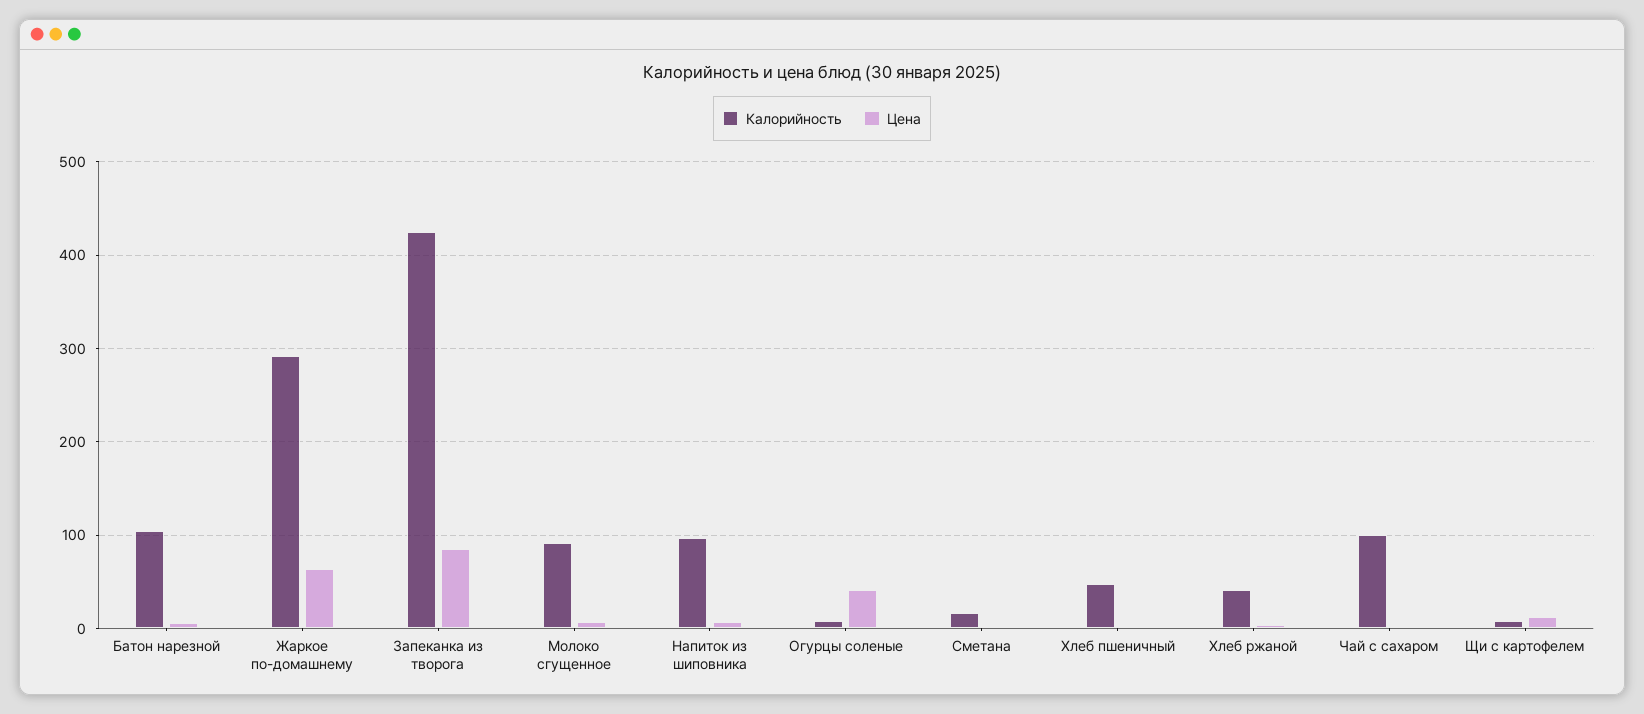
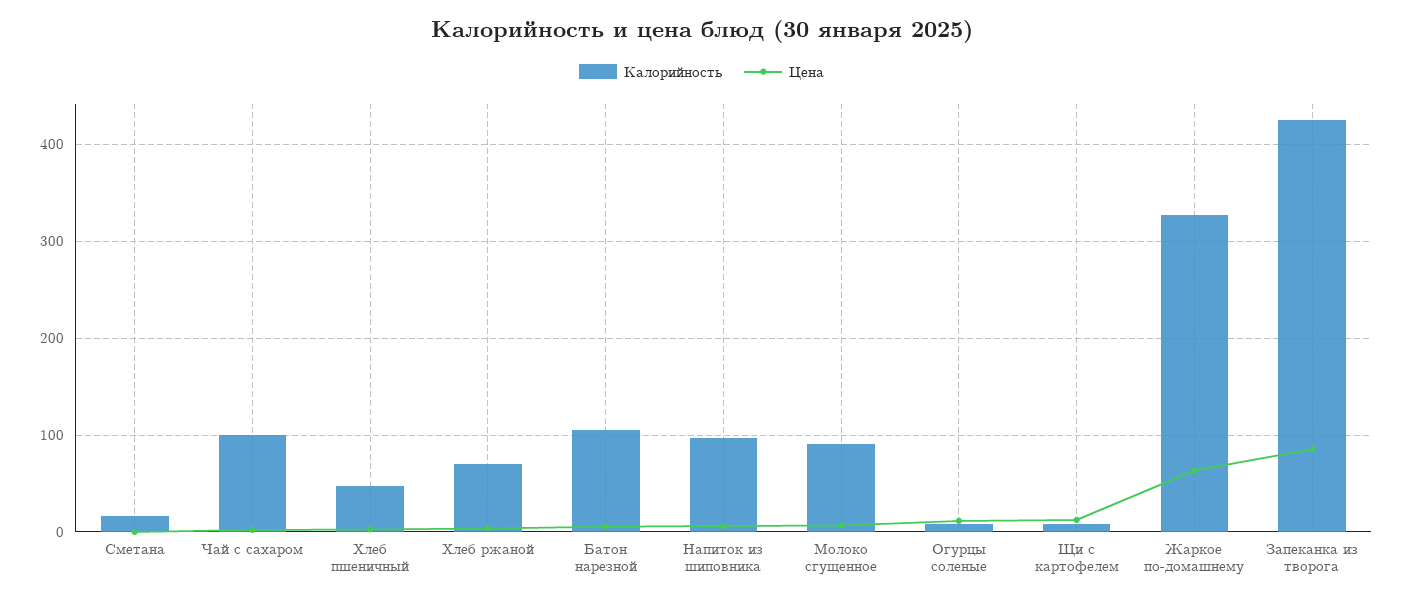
Калорийность, Жаркое по-домашнему: 290 -> 330
Цена, Огурцы соленые: 40 -> 10
Калорийность, Хлеб ржаной: 40 -> 70

